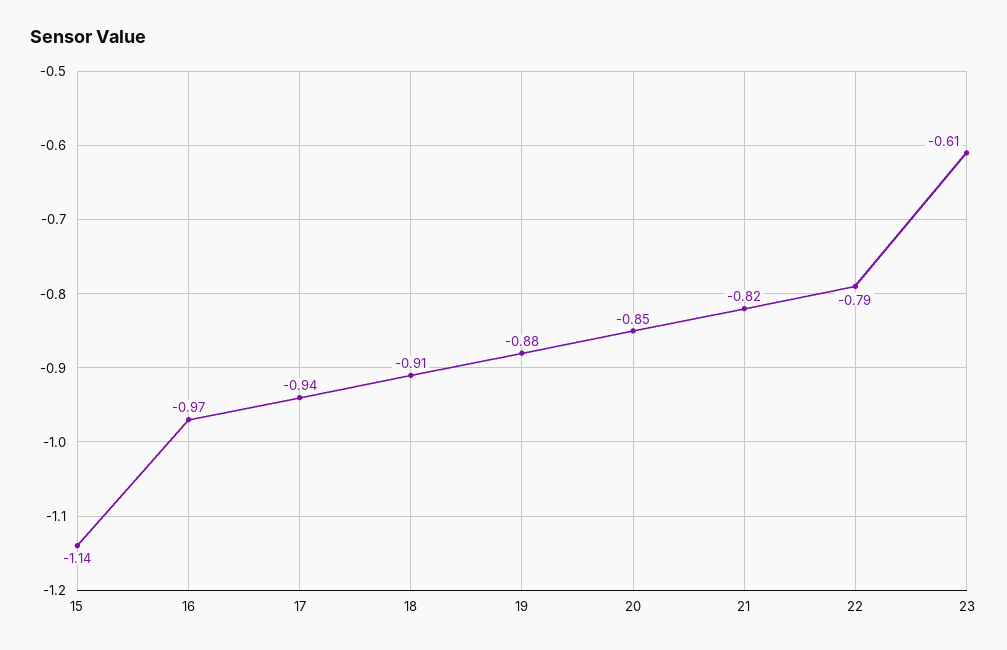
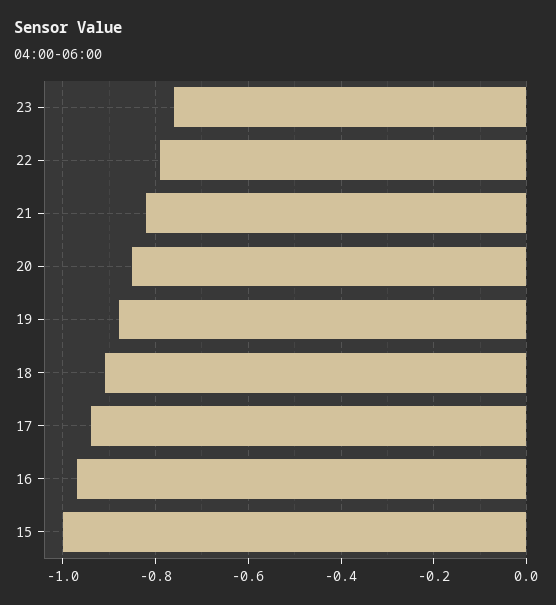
15: -1.14 -> -1
23: -0.61 -> -0.75

